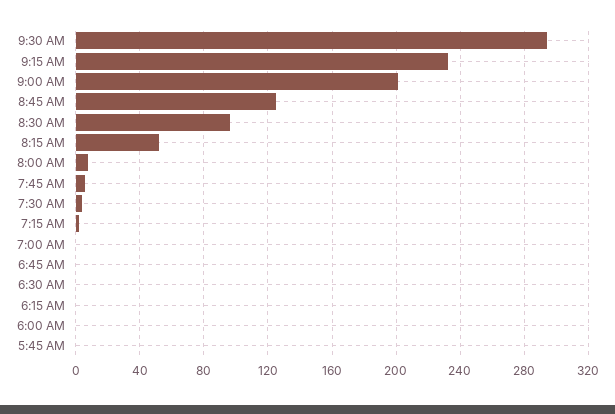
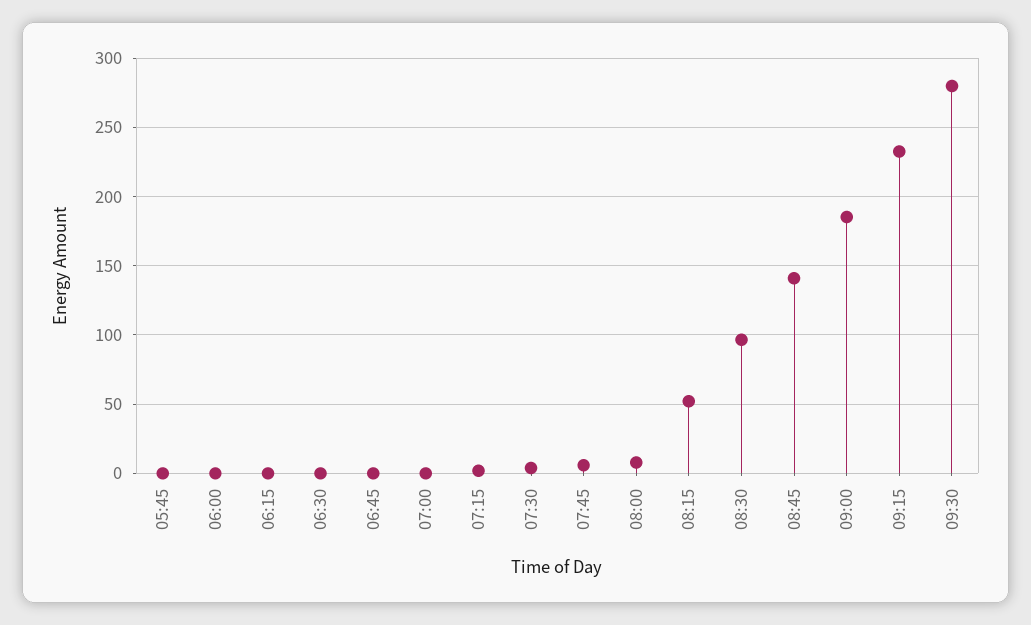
9:30 AM: 295 -> 280
9:00 AM: 200 -> 185
8:45 AM: 125 -> 140

